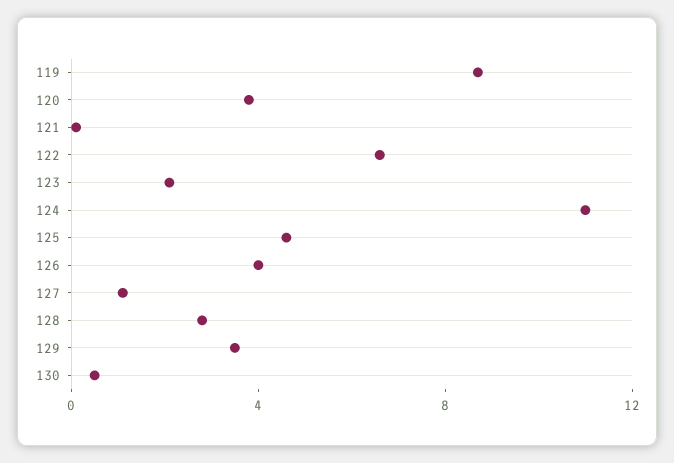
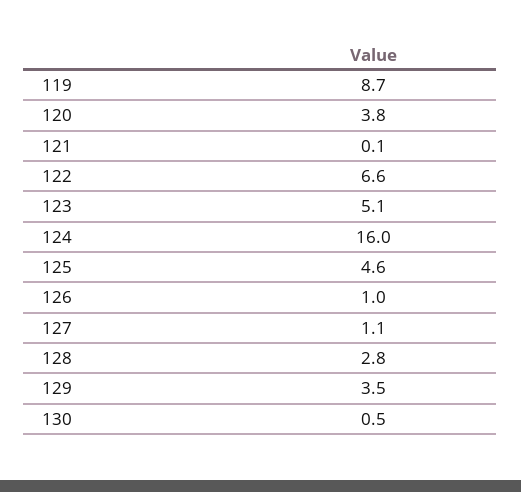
123: 2 -> 5.1
124: 11 -> 16
126: 4 -> 1

